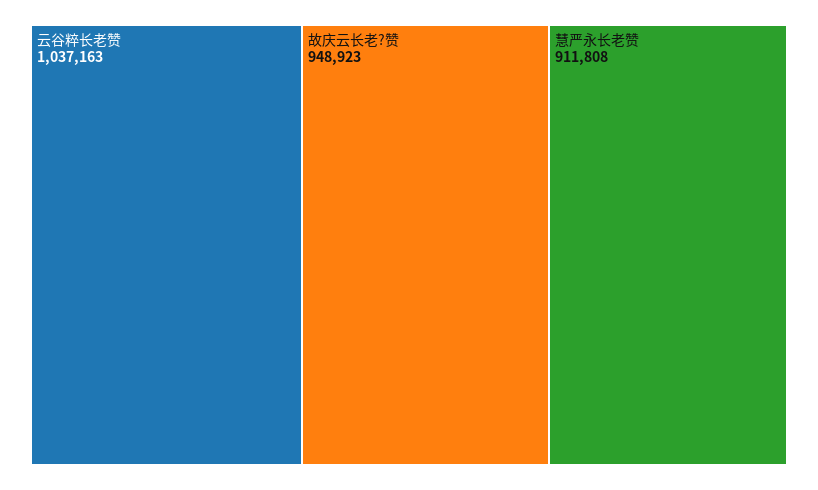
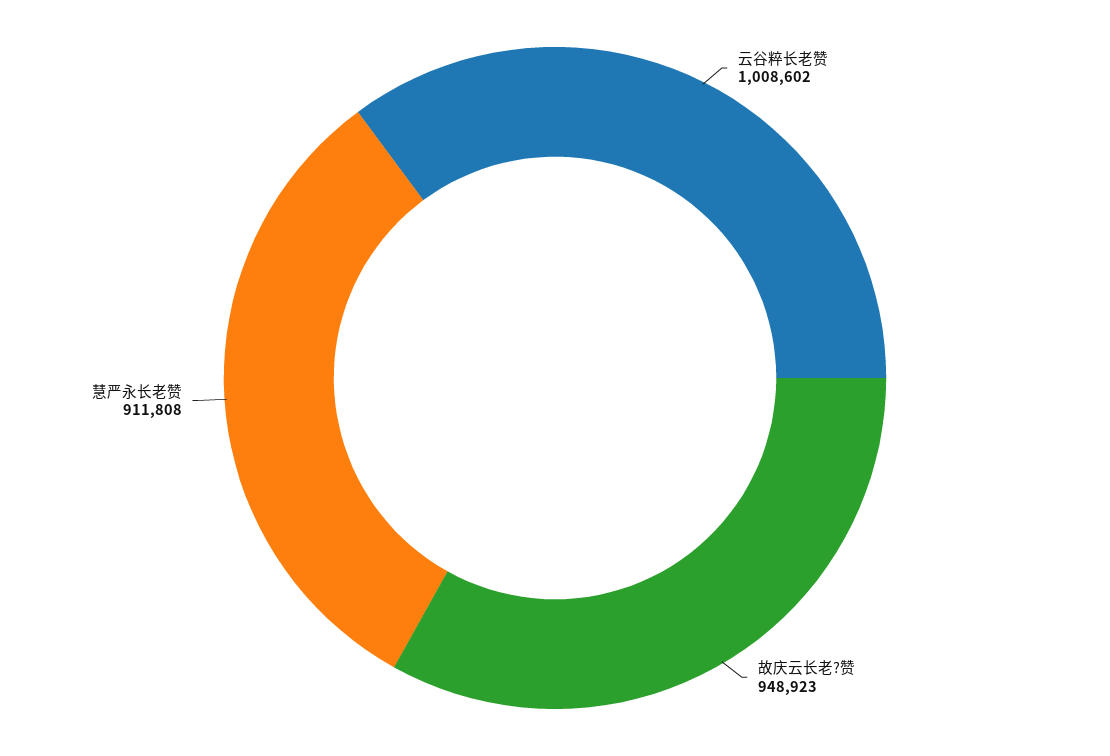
云谷粹长老赞: 1037163 -> 1008602

